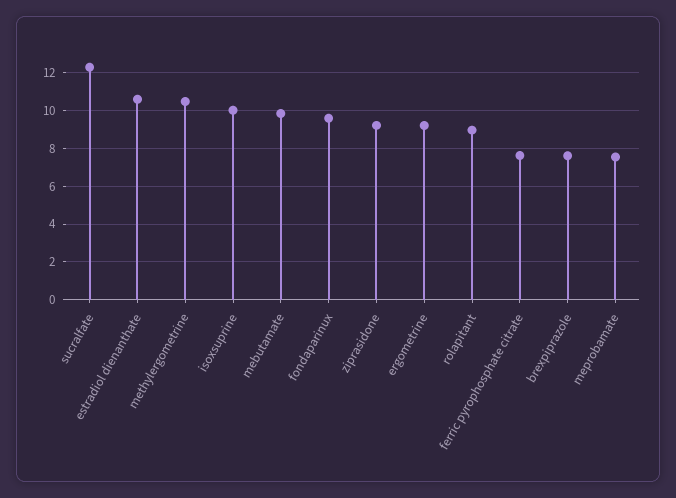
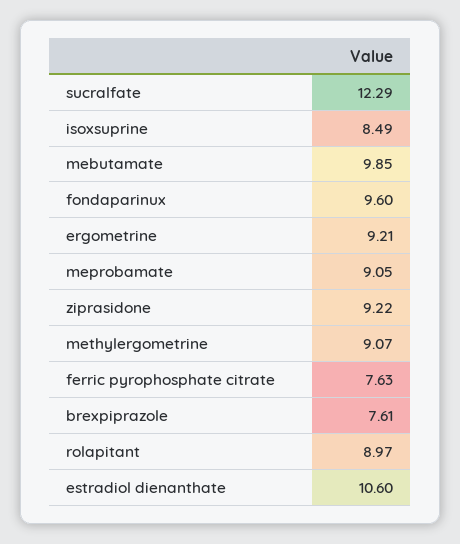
methylergometrine: 10.5 -> 9.07
isoxsuprine: 10 -> 8.49
meprobamate: 7.5 -> 9.05

